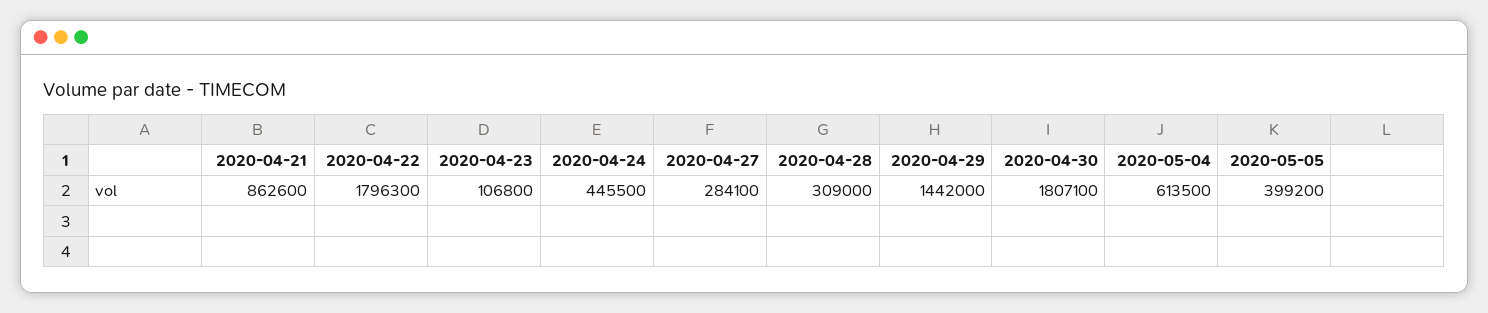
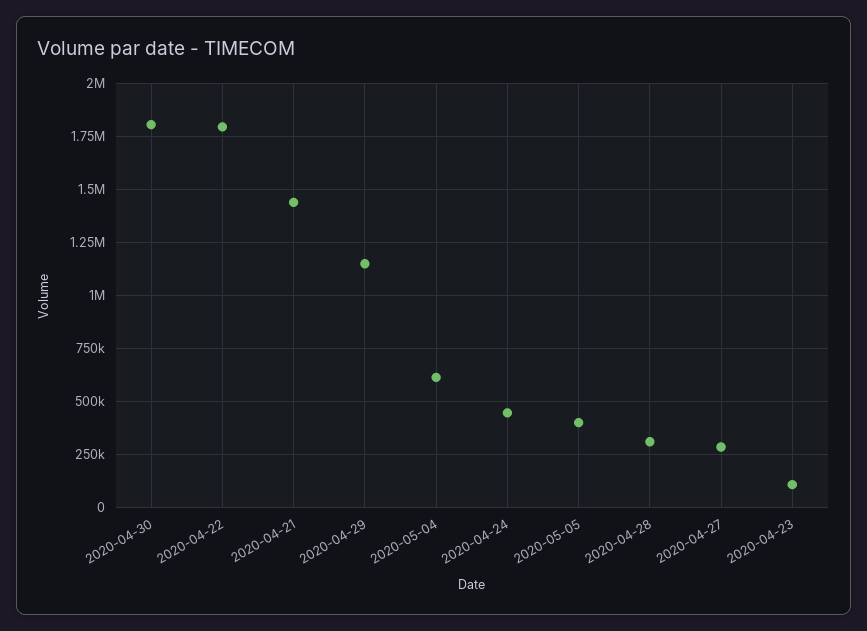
2020-04-21: 862600 -> 1450000
2020-04-29: 1442000 -> 1150000

